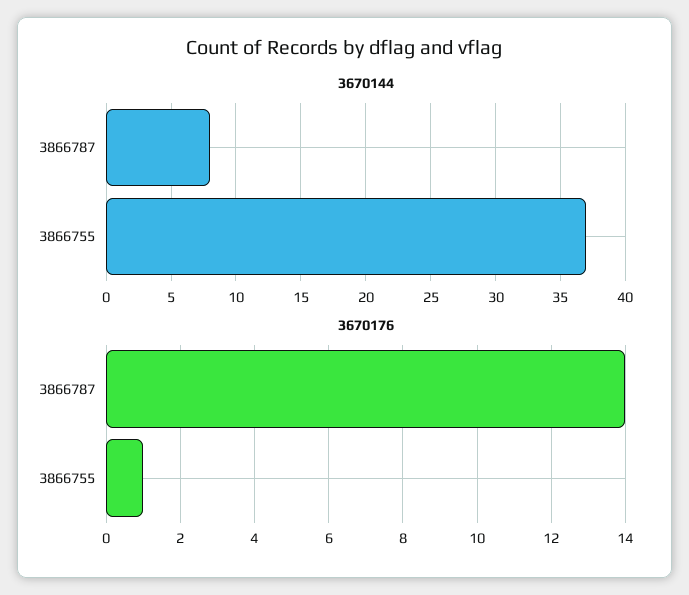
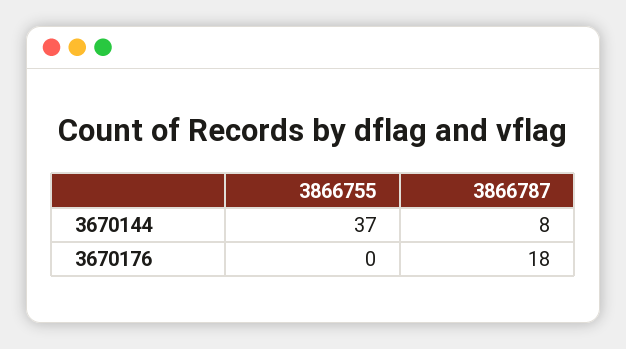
3670176, 3866787: 14 -> 18
3670176, 3866755: 1 -> 0

